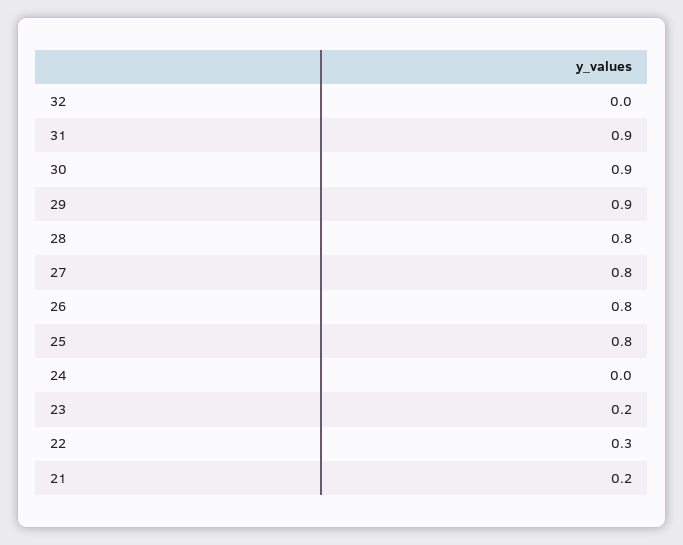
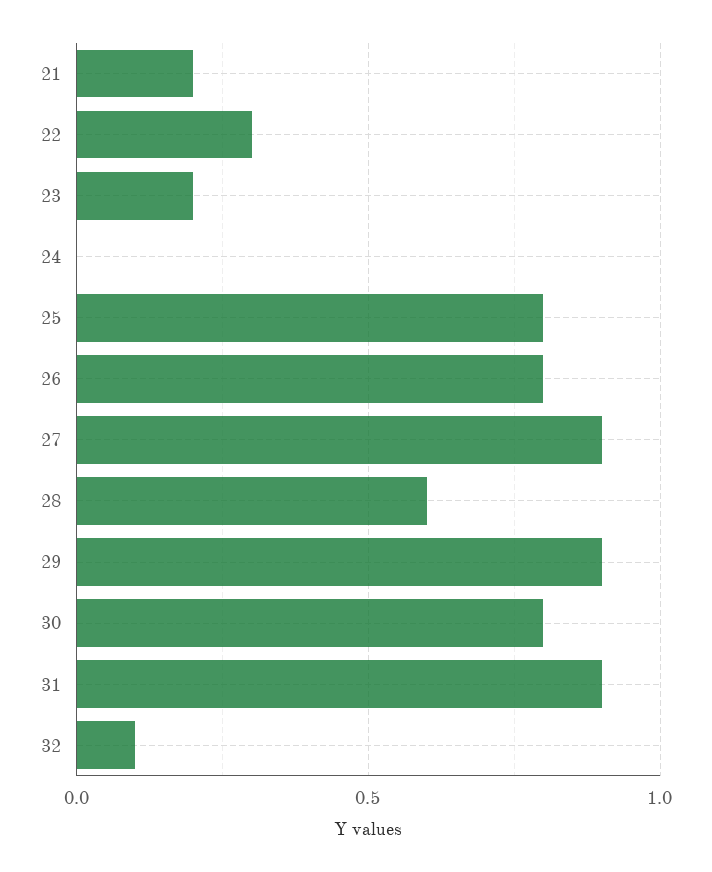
32: 0 -> 0.1
30: 0.9 -> 0.8
28: 0.8 -> 0.6
27: 0.8 -> 0.9

